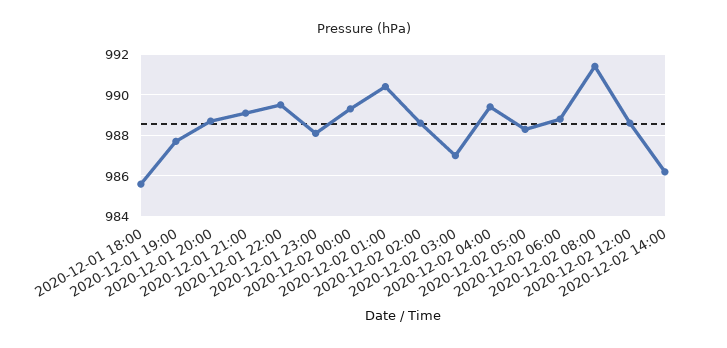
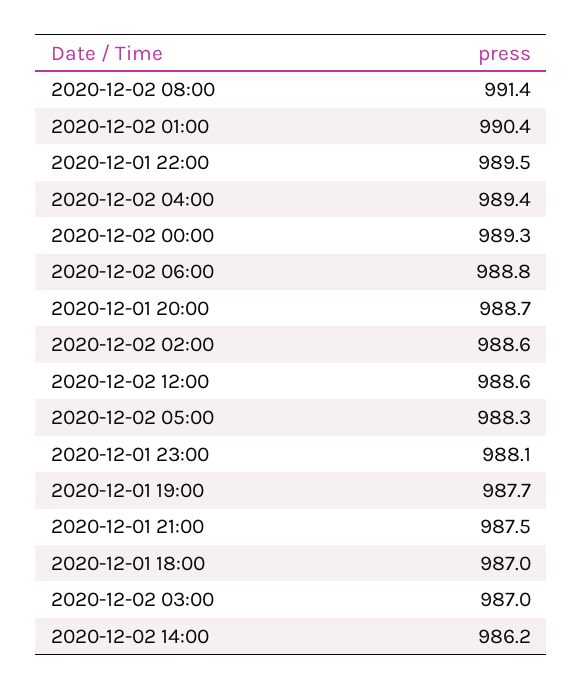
2020-12-01 18:00: 985.5 -> 987
2020-12-01 21:00: 989 -> 987.5

